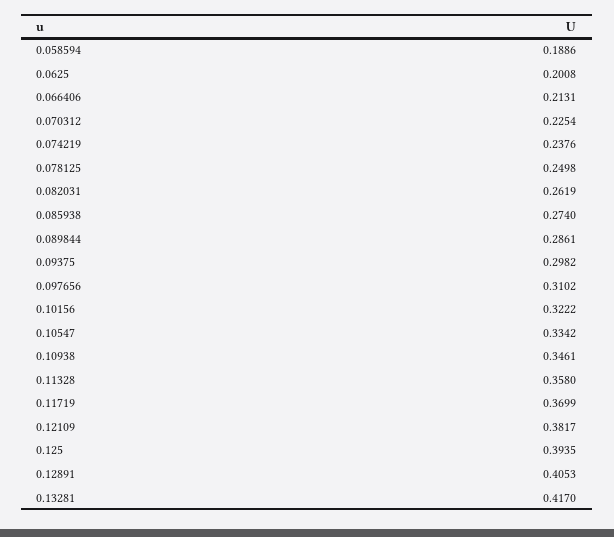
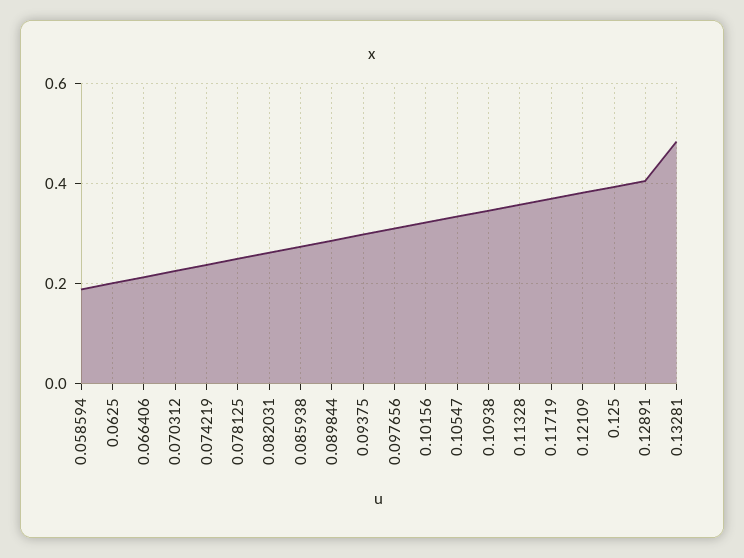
0.13281: 0.417 -> 0.48

